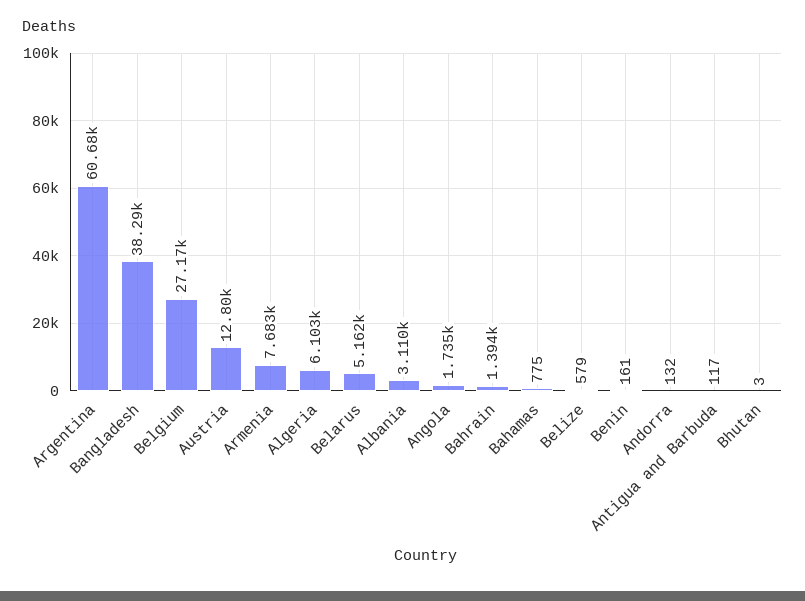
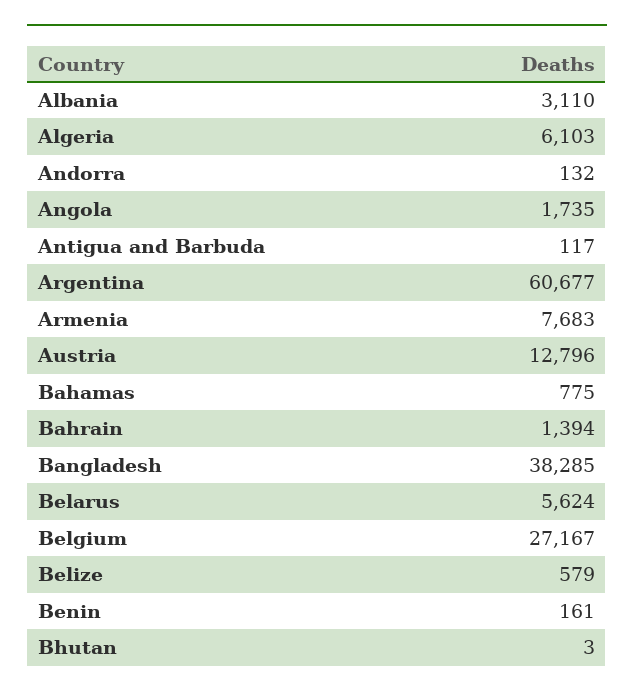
Belarus: 5162 -> 5624

